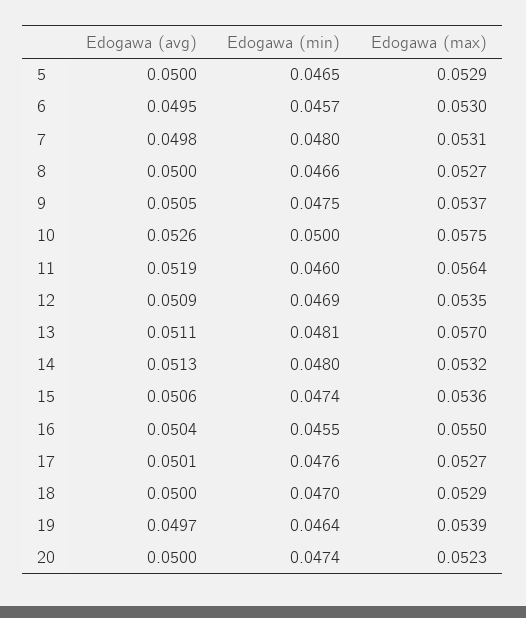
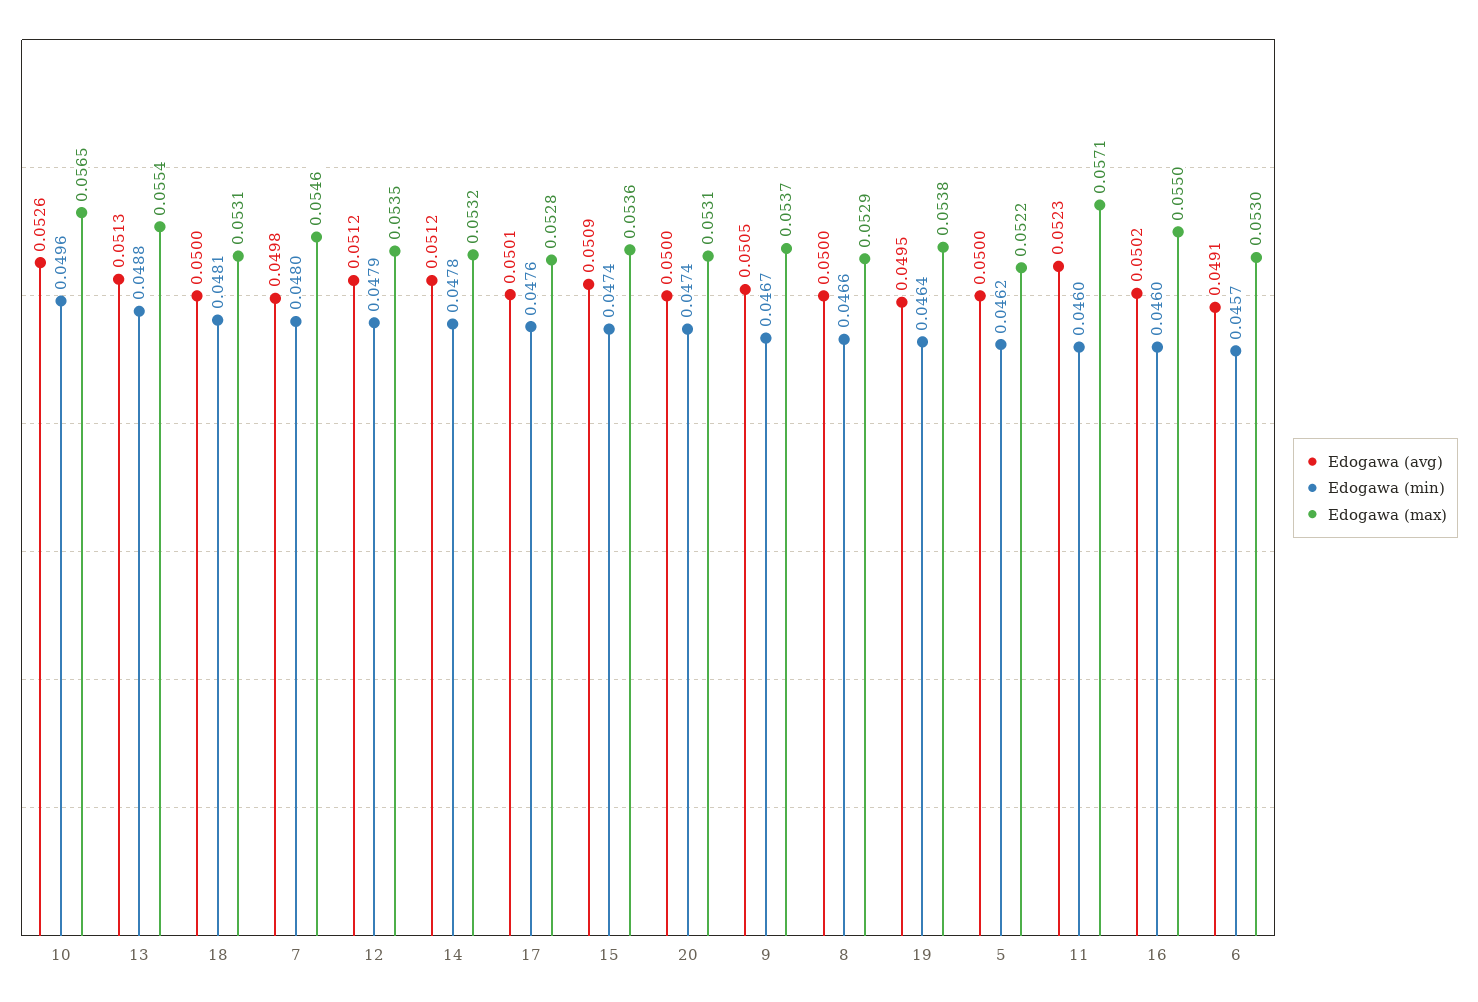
Edogawa (min), 5: 0.0465 -> 0.0462
Edogawa (max), 5: 0.0529 -> 0.0522
Edogawa (avg), 6: 0.0495 -> 0.0491
Edogawa (max), 7: 0.0531 -> 0.0546
Edogawa (max), 8: 0.0527 -> 0.0529
Edogawa (min), 9: 0.0475 -> 0.0467
Edogawa (min), 10: 0.05 -> 0.0496
Edogawa (max), 10: 0.0575 -> 0.0565
Edogawa (avg), 11: 0.0519 -> 0.0523
Edogawa (max), 11: 0.0564 -> 0.0571
Edogawa (avg), 12: 0.0509 -> 0.0512
Edogawa (min), 12: 0.0469 -> 0.0479
Edogawa (avg), 13: 0.0511 -> 0.0513
Edogawa (min), 13: 0.0481 -> 0.0488
Edogawa (max), 13: 0.057 -> 0.0554
Edogawa (avg), 14: 0.0513 -> 0.0512
Edogawa (min), 14: 0.048 -> 0.0478
Edogawa (avg), 15: 0.0506 -> 0.0509
Edogawa (avg), 16: 0.0504 -> 0.0502
Edogawa (min), 16: 0.0455 -> 0.046
Edogawa (max), 17: 0.0527 -> 0.0528
Edogawa (min), 18: 0.047 -> 0.0481
Edogawa (max), 18: 0.0529 -> 0.0531
Edogawa (avg), 19: 0.0497 -> 0.0495
Edogawa (max), 19: 0.0539 -> 0.0538
Edogawa (max), 20: 0.0523 -> 0.0531

